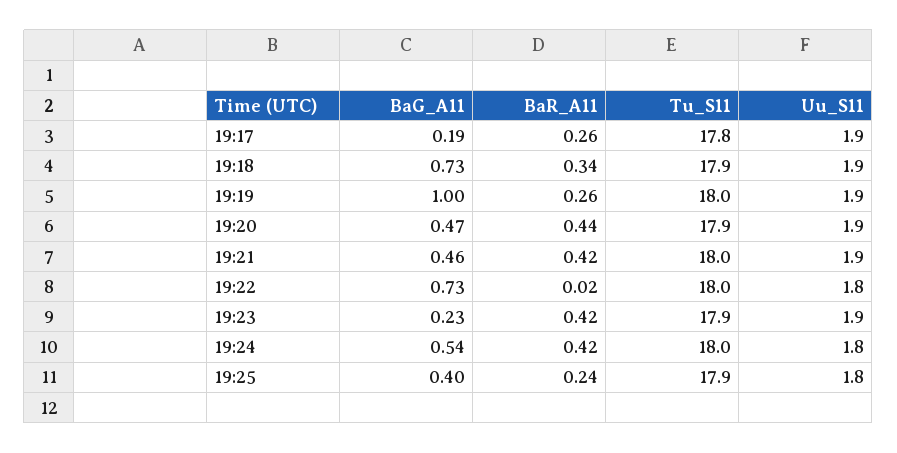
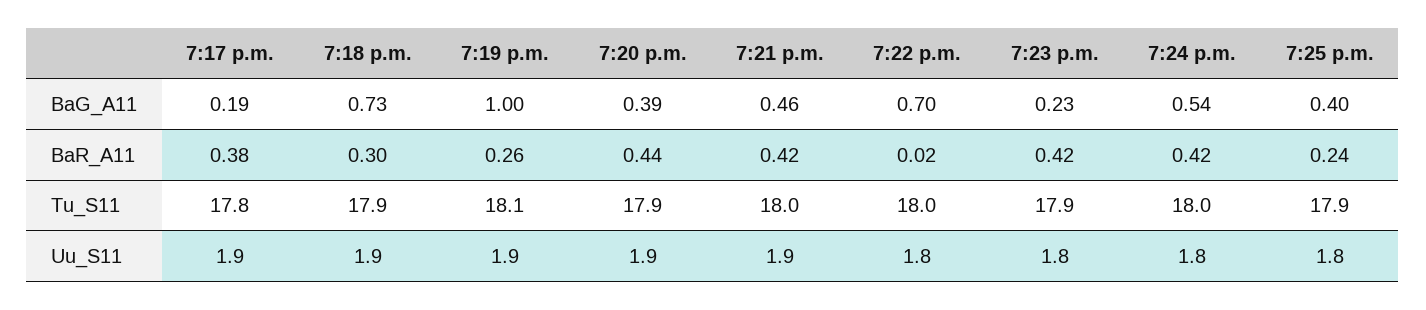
BaR_A11, 19:17: 0.26 -> 0.38
BaR_A11, 19:18: 0.34 -> 0.3
Tu_S11, 19:19: 18 -> 18.1
BaG_A11, 19:20: 0.47 -> 0.39
BaG_A11, 19:22: 0.73 -> 0.7
Uu_S11, 19:23: 1.9 -> 1.8

